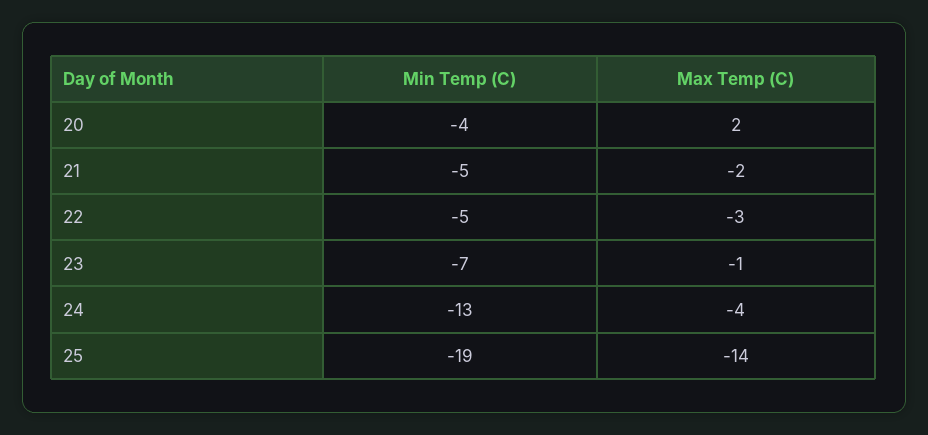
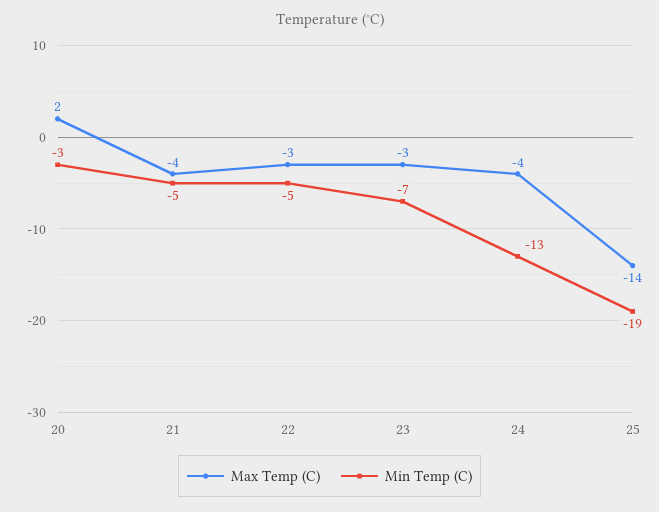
Min Temp (C), 20: -4 -> -3
Max Temp (C), 21: -2 -> -4
Max Temp (C), 23: -1 -> -3

